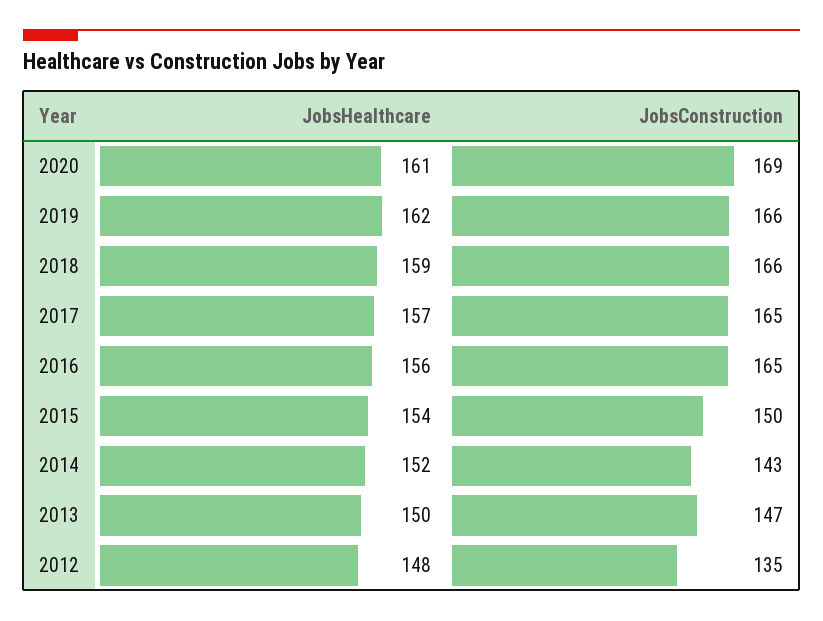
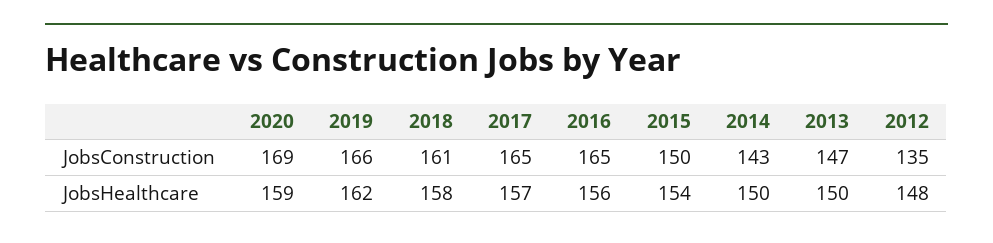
JobsHealthcare, 2020: 161 -> 159
JobsHealthcare, 2018: 159 -> 158
JobsConstruction, 2018: 166 -> 161
JobsHealthcare, 2014: 152 -> 150

